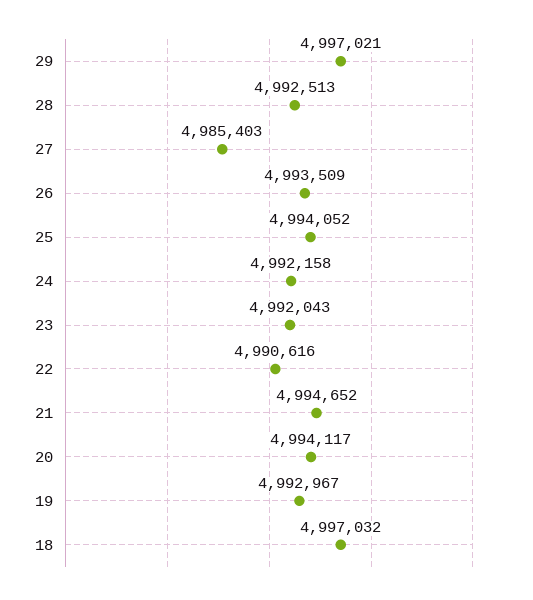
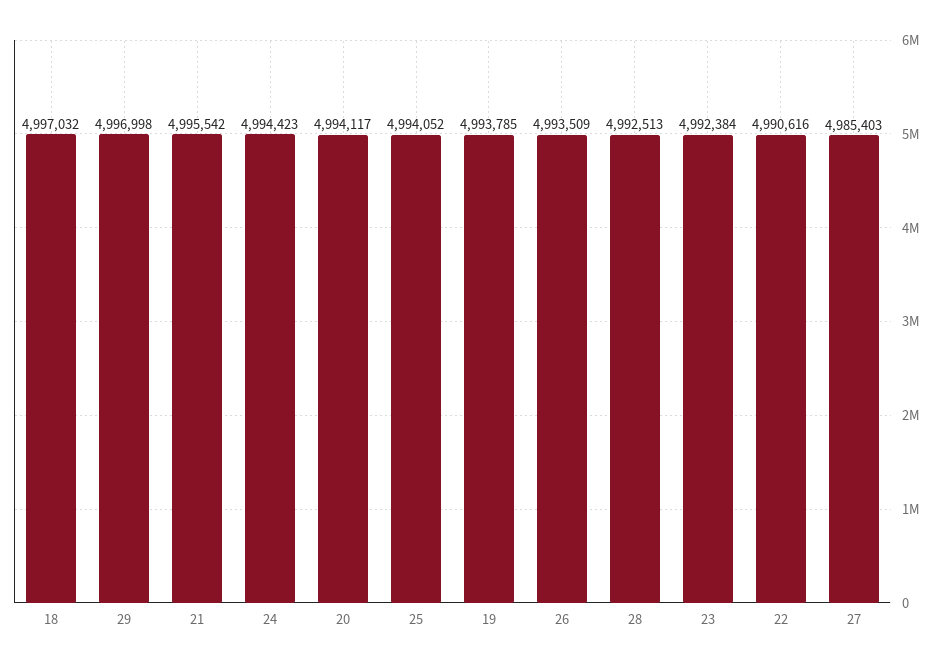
29: 4997021 -> 4996998
24: 4992158 -> 4994423
23: 4992043 -> 4992384
21: 4994652 -> 4995542
19: 4992967 -> 4993785

